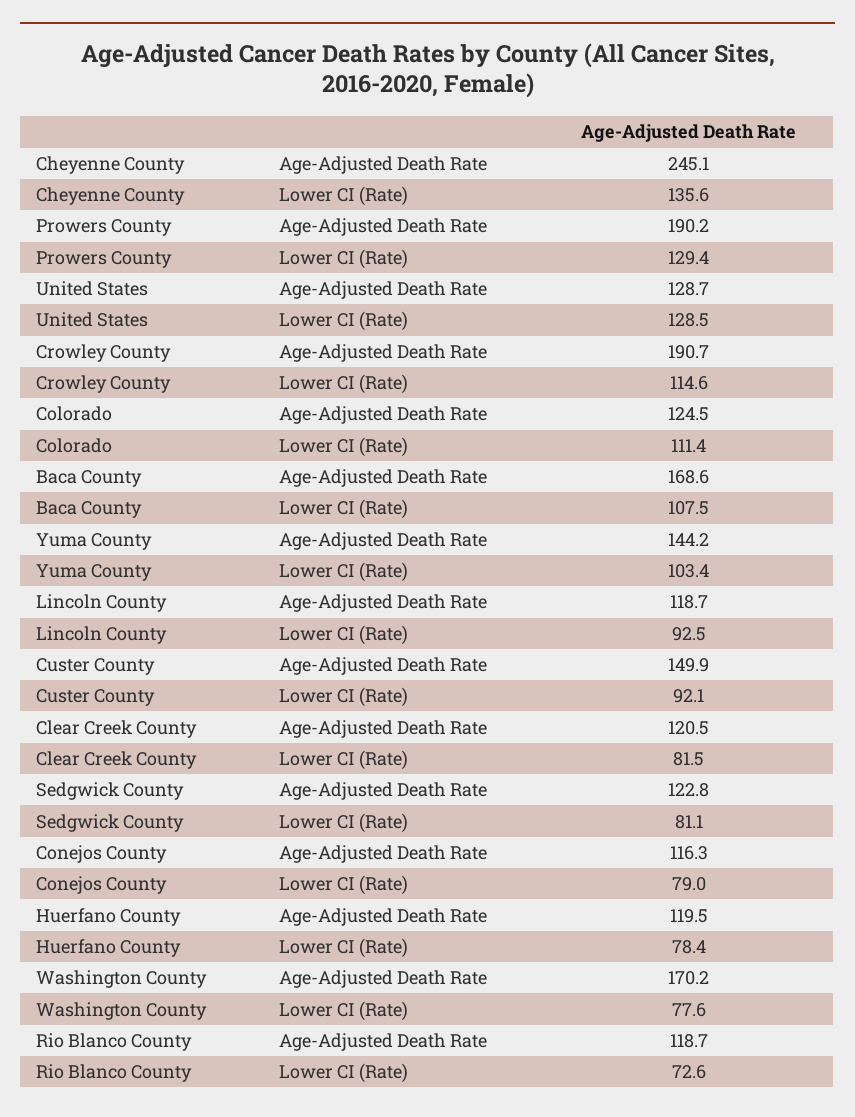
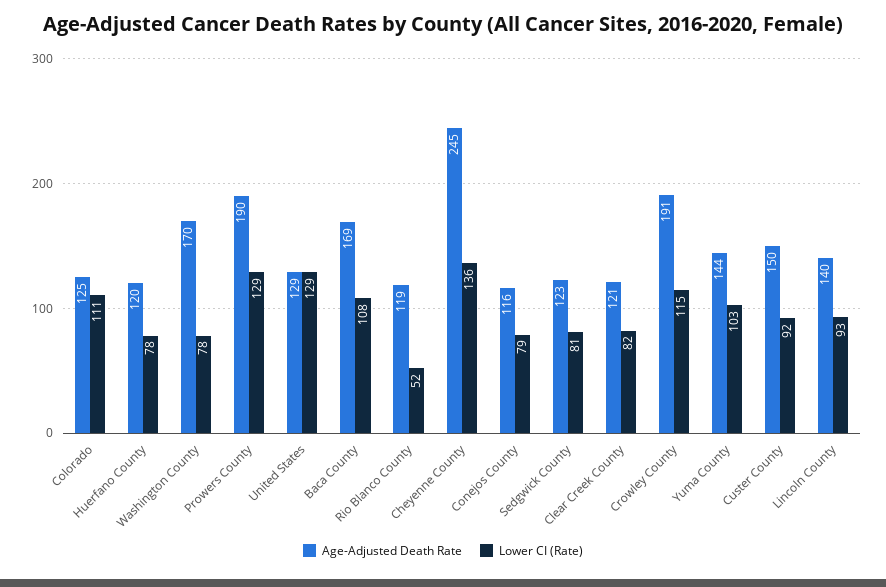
Age-Adjusted Death Rate, Lincoln County: 118.7 -> 140
Lower CI (Rate), Rio Blanco County: 72.6 -> 52

